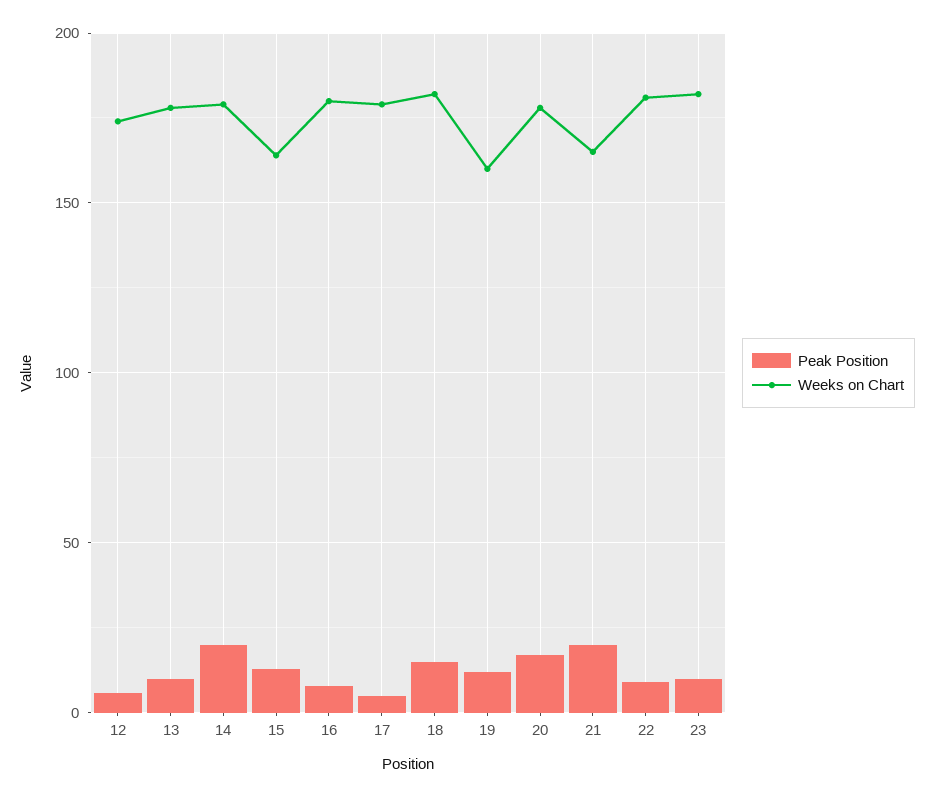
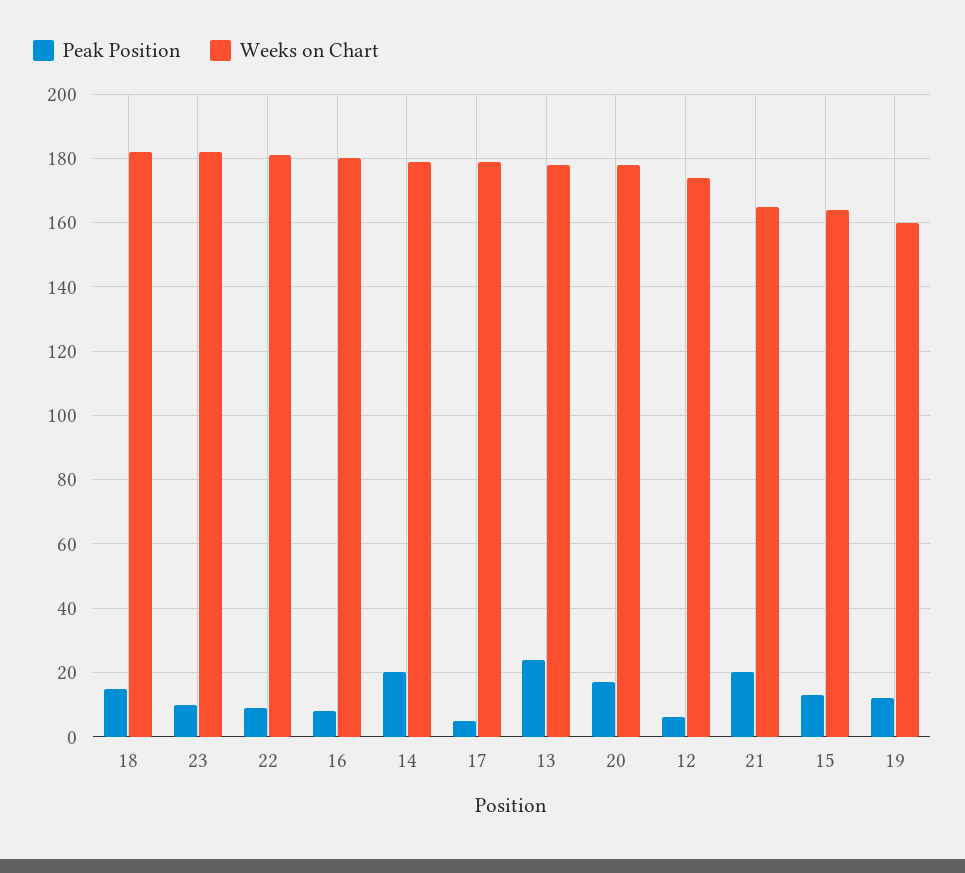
Peak Position, 13: 10 -> 25

